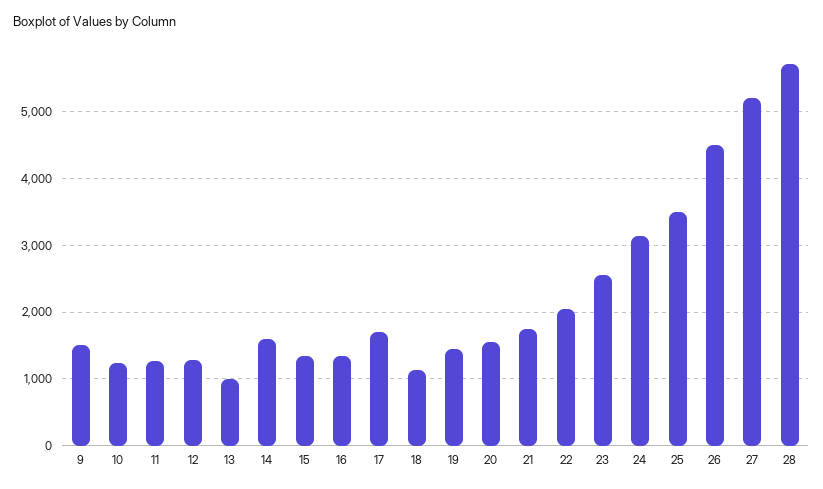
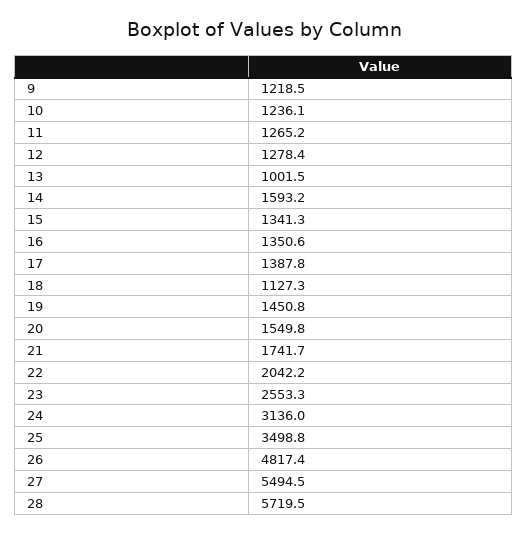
9: 1500 -> 1218.5
17: 1700 -> 1387.8
26: 4500 -> 4817.4
27: 5200 -> 5494.5

